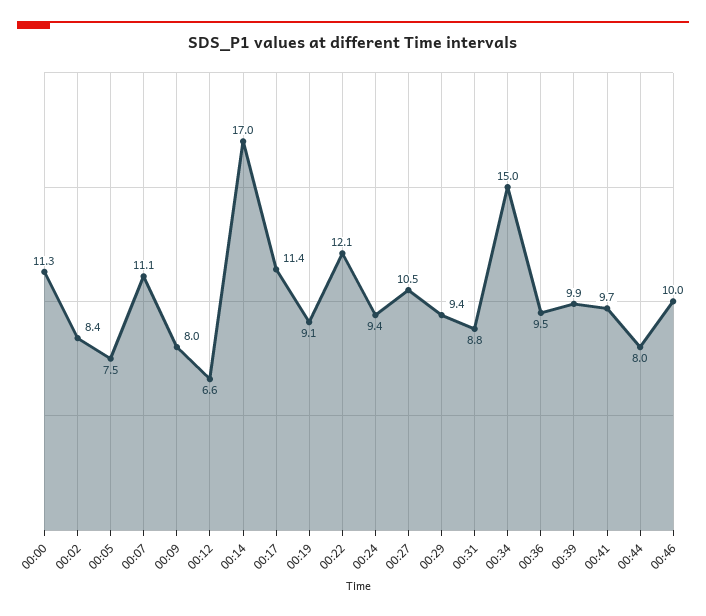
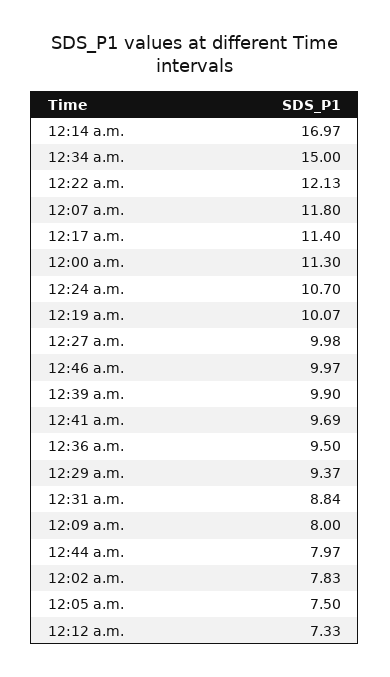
00:02: 8.4 -> 7.83
00:07: 11.1 -> 11.8
00:12: 6.6 -> 7.33
00:19: 9.1 -> 10.07
00:24: 9.4 -> 10.7
00:27: 10.5 -> 9.98

